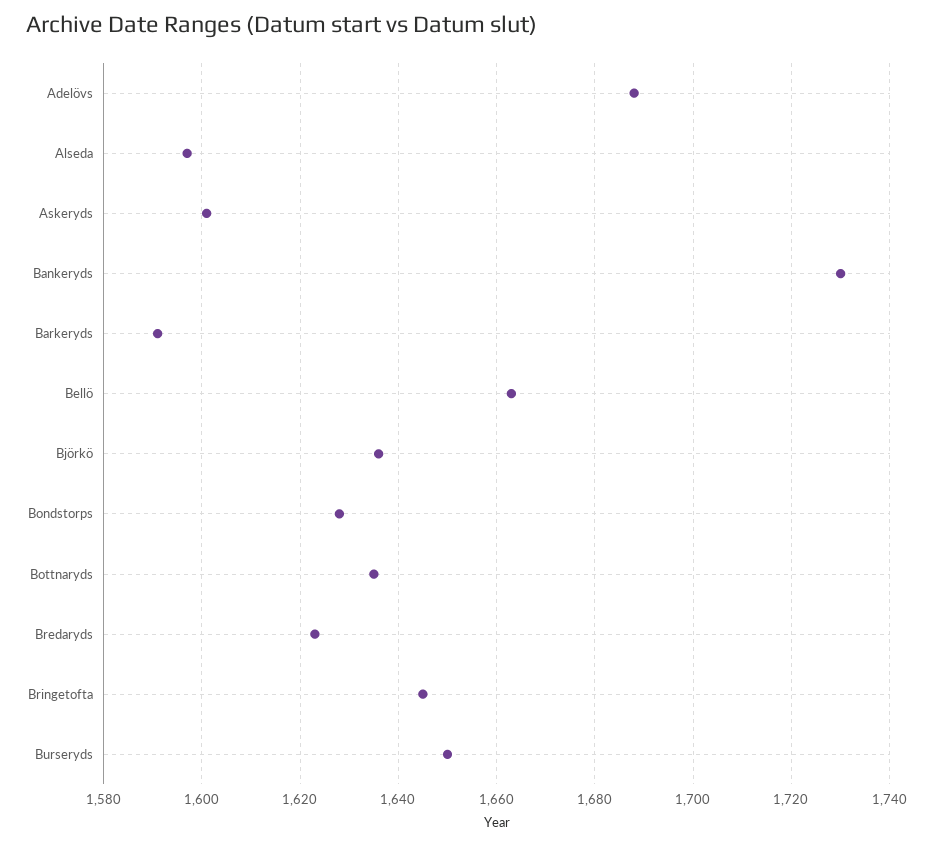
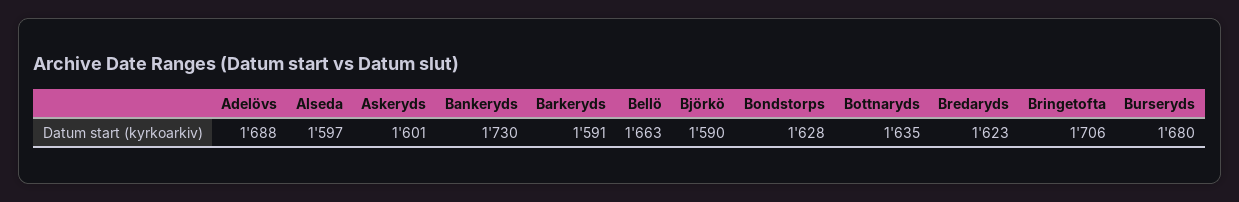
Björkö: 1635 -> 1590
Bringetofta: 1645 -> 1706
Burseryds: 1650 -> 1680

